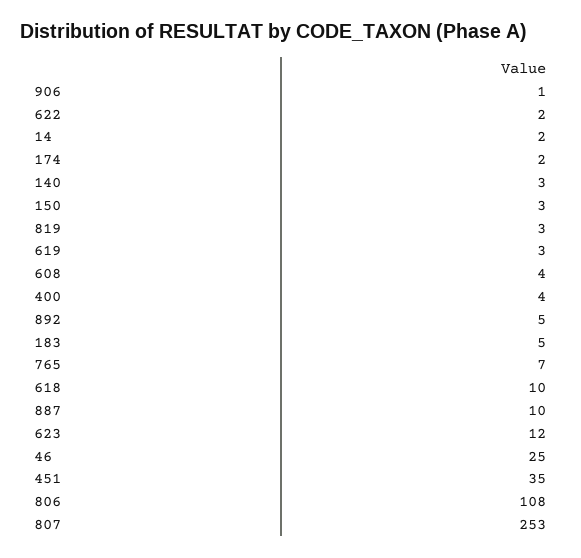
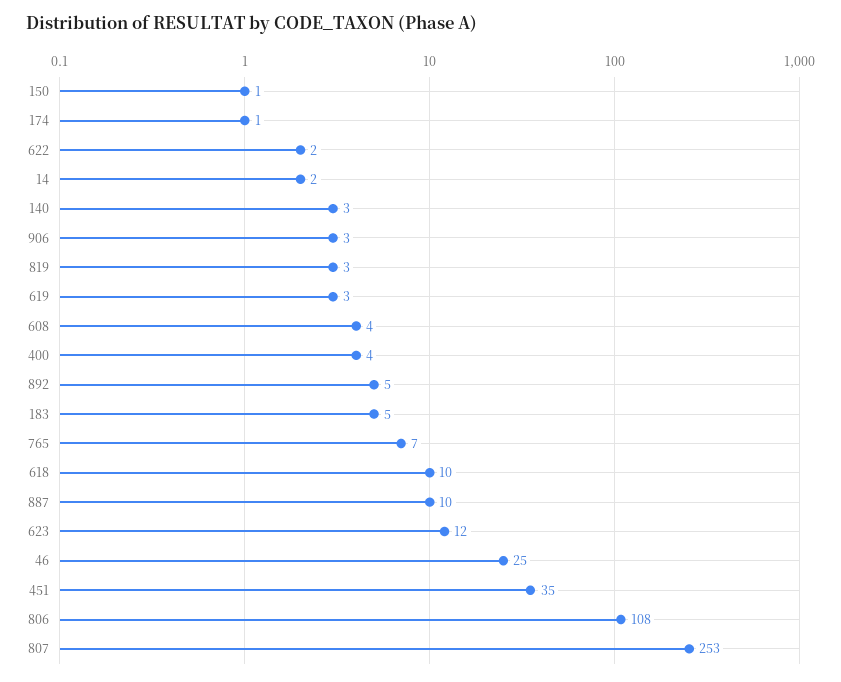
906: 1 -> 3
174: 2 -> 1
150: 3 -> 1

